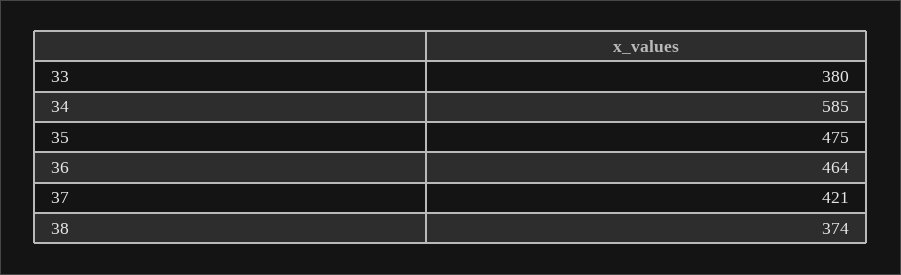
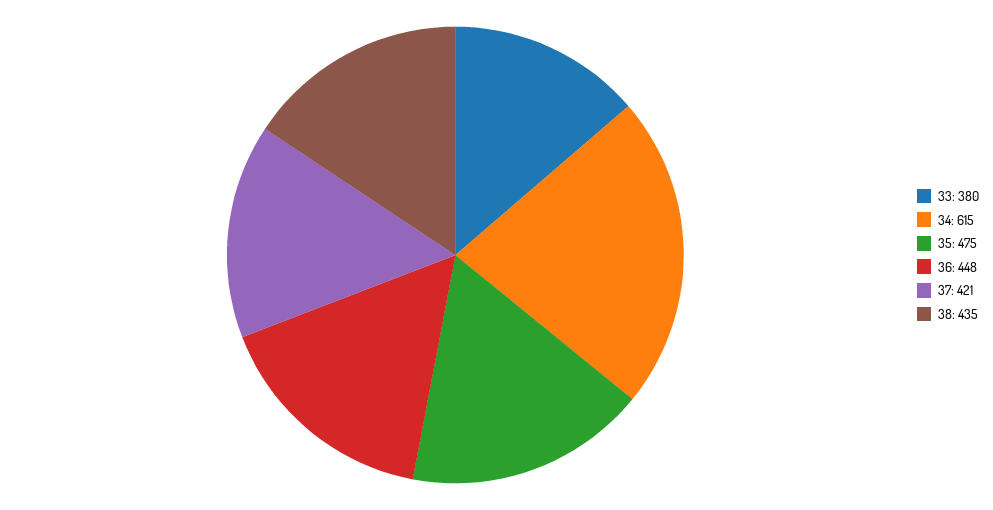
34: 585 -> 615
36: 464 -> 448
38: 374 -> 435

